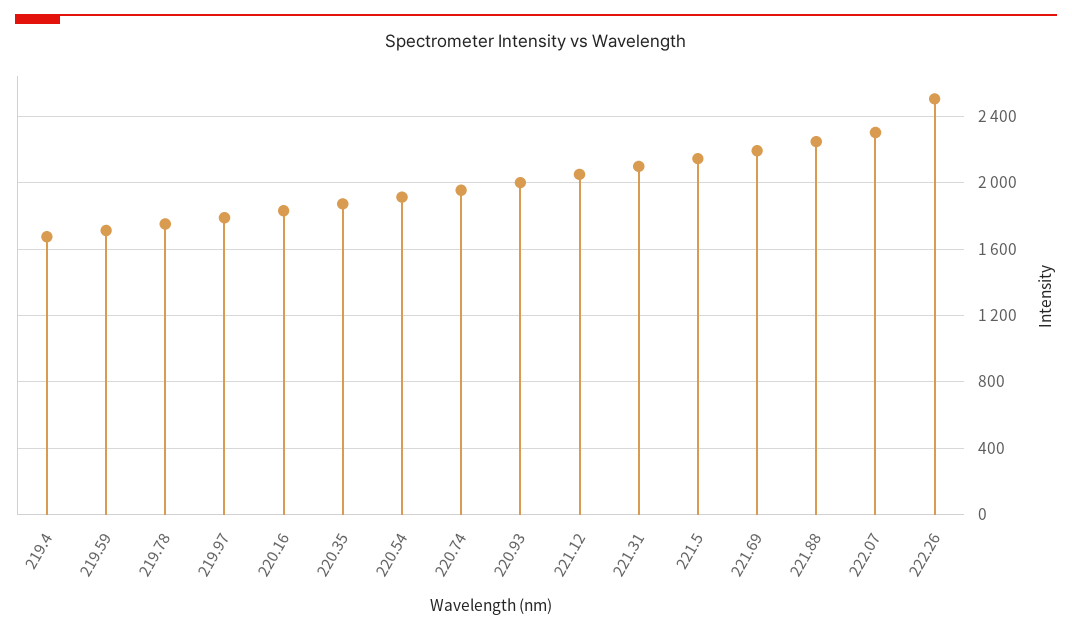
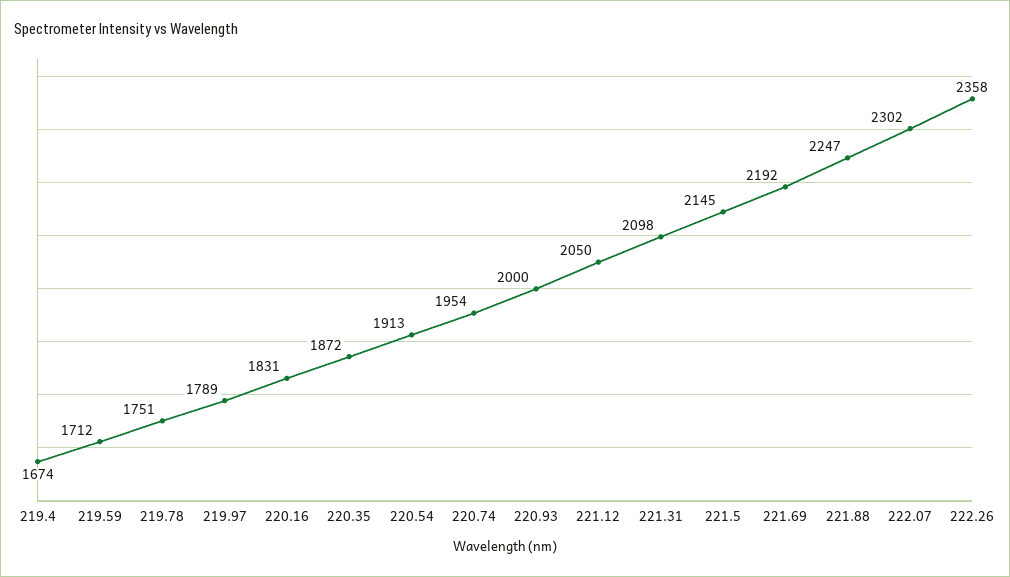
222.26: 2500 -> 2358

